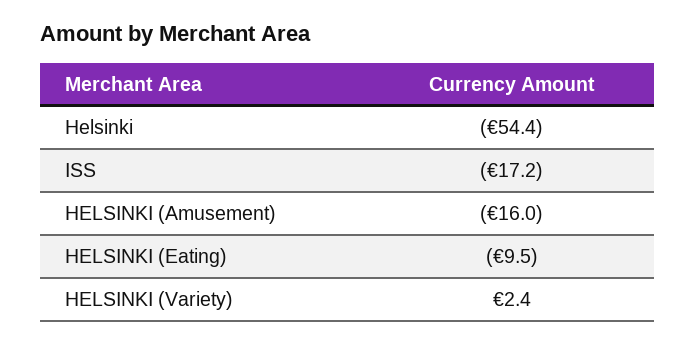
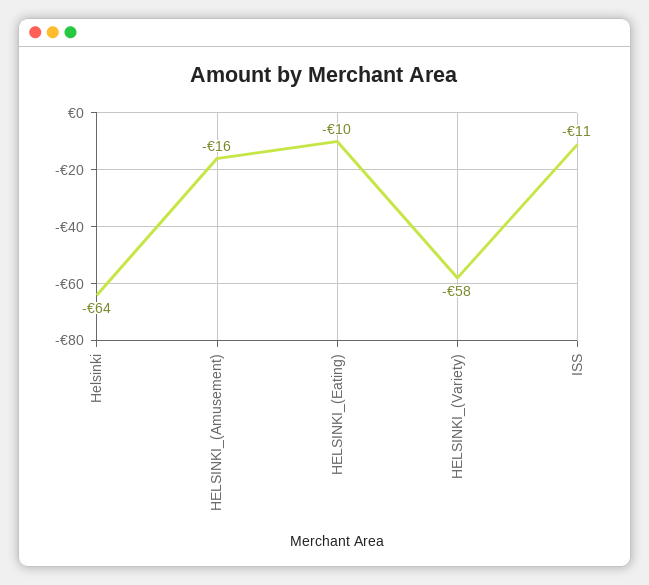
Helsinki: -54.4 -> -64
ISS: -17.2 -> -11
HELSINKI (Variety): 2.4 -> -58

